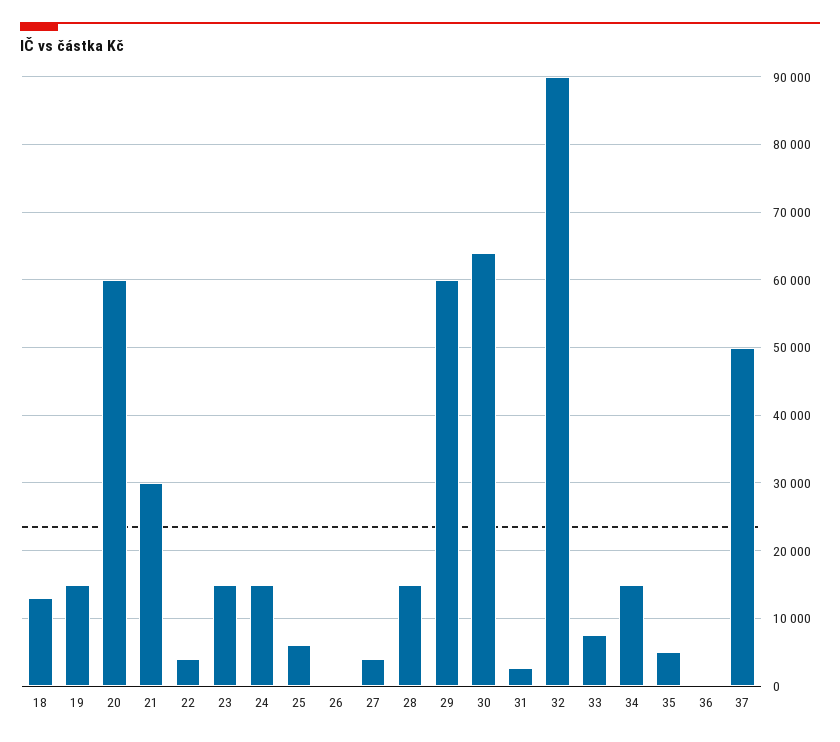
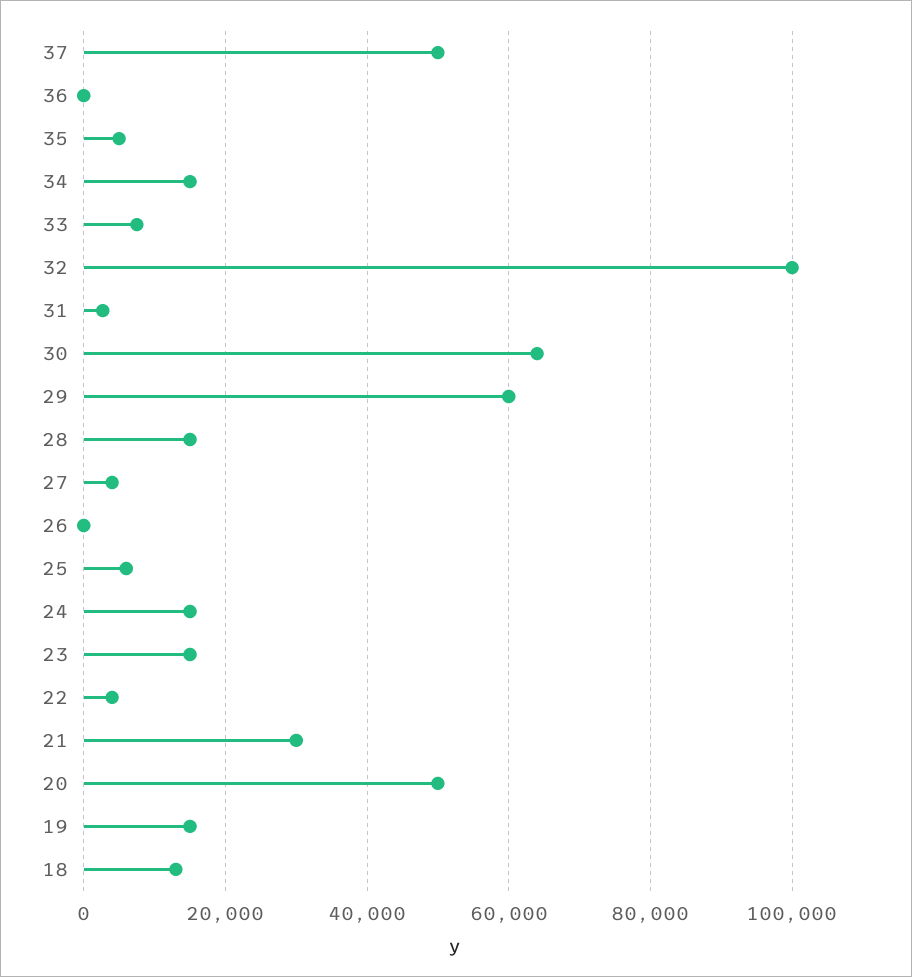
20: 60000 -> 50000
32: 90000 -> 100000

